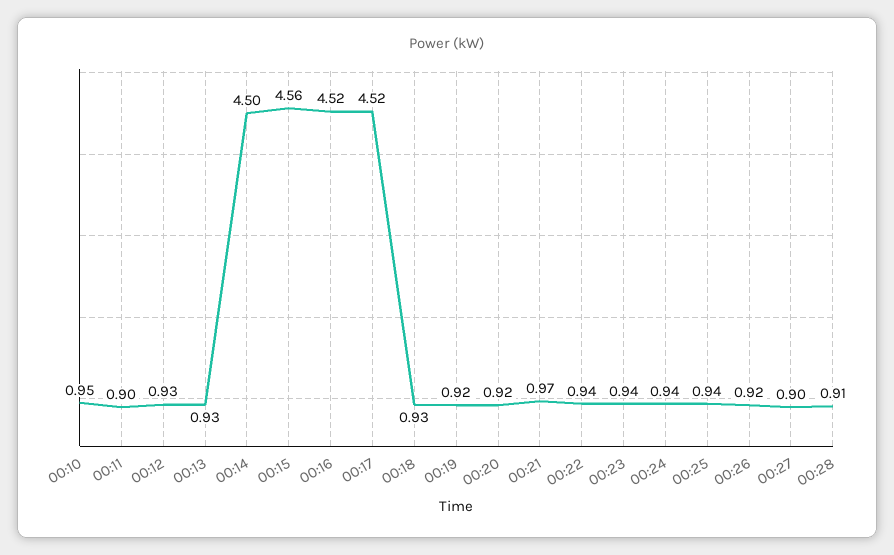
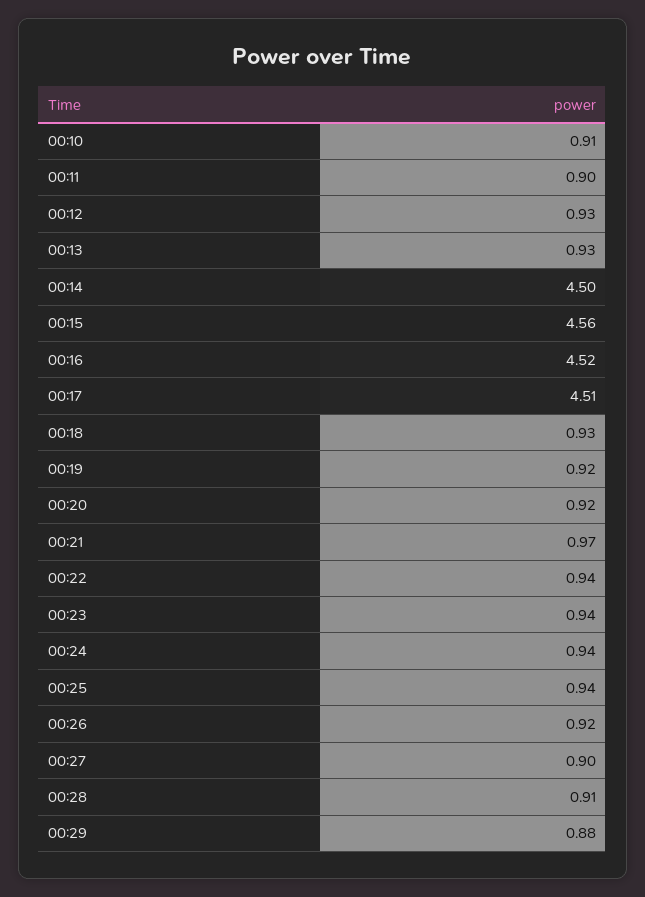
00:10: 0.95 -> 0.91
00:17: 4.52 -> 4.51
00:29: none -> 0.88

